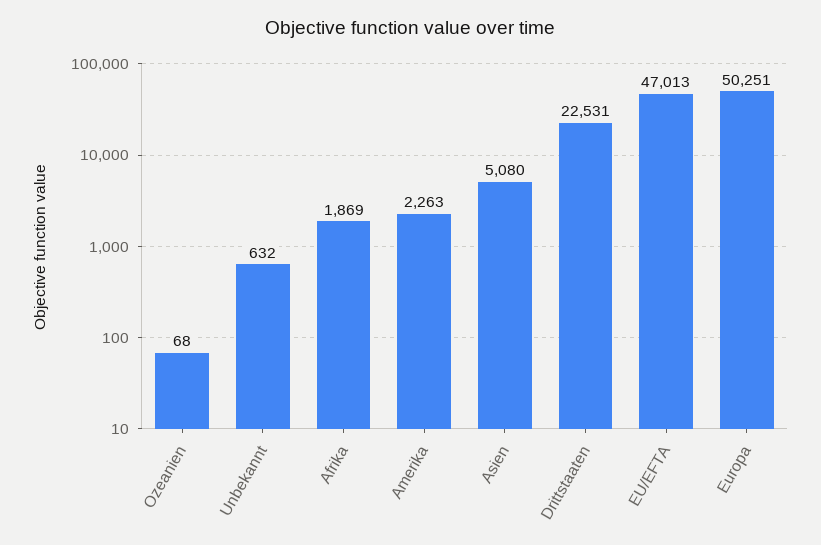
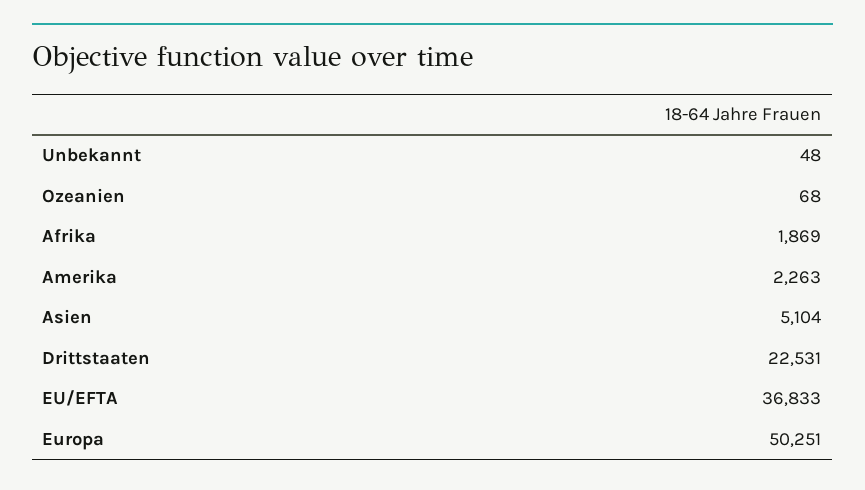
Unbekannt: 632 -> 48
Asien: 5080 -> 5104
EU/EFTA: 47013 -> 36833

